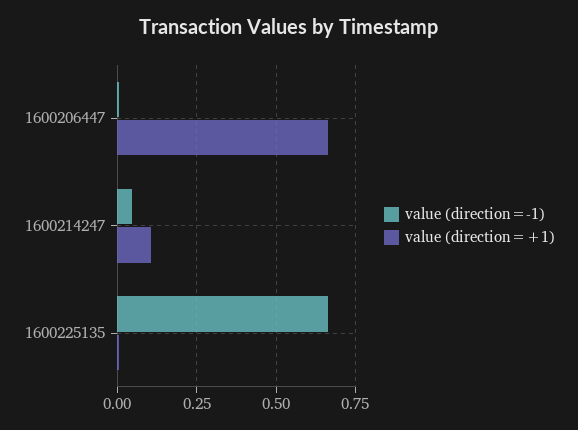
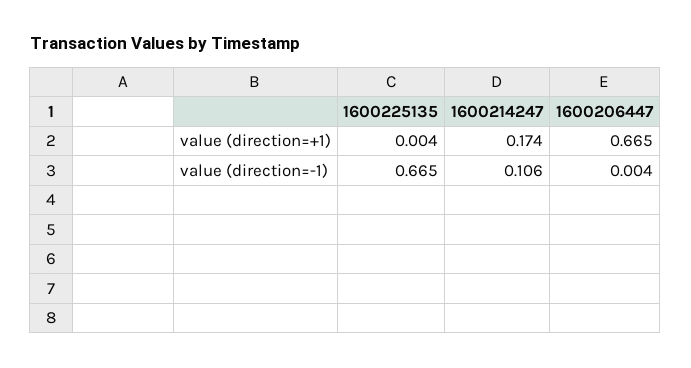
value (direction=-1), 1600214247: 0.05 -> 0.106
value (direction=+1), 1600214247: 0.1 -> 0.174

